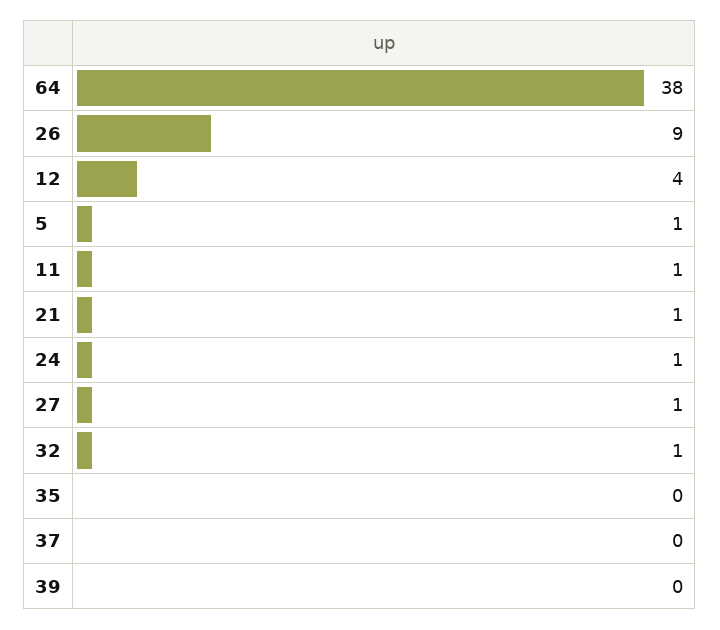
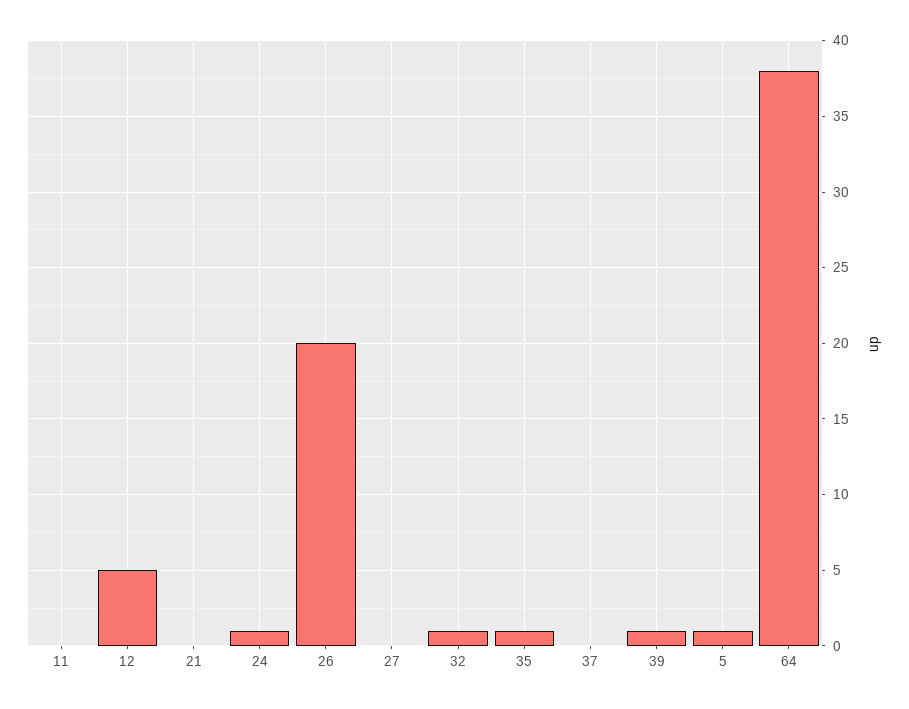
26: 9 -> 20
12: 4 -> 5
11: 1 -> 0
21: 1 -> 0
27: 1 -> 0
35: 0 -> 1
39: 0 -> 1

